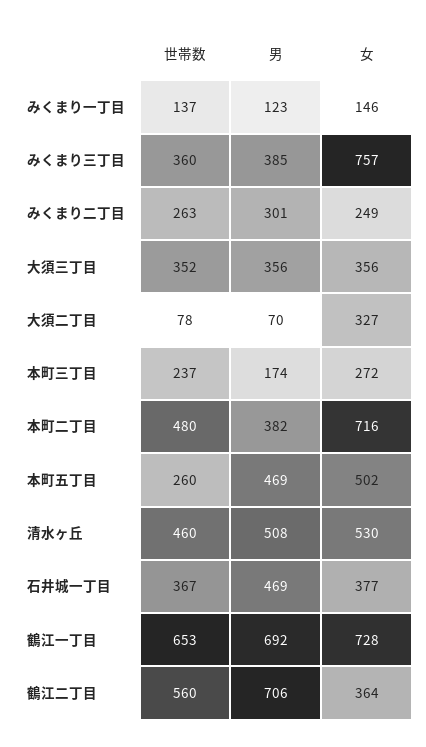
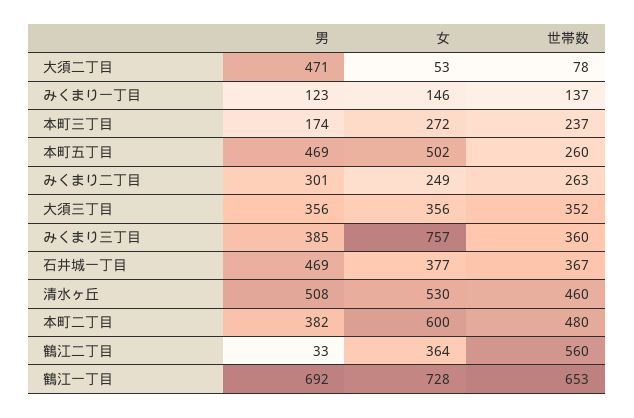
男, 大須二丁目: 70 -> 471
女, 大須二丁目: 327 -> 53
女, 本町二丁目: 716 -> 600
男, 鶴江二丁目: 706 -> 33

